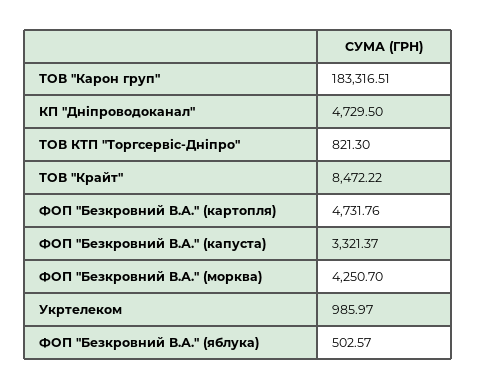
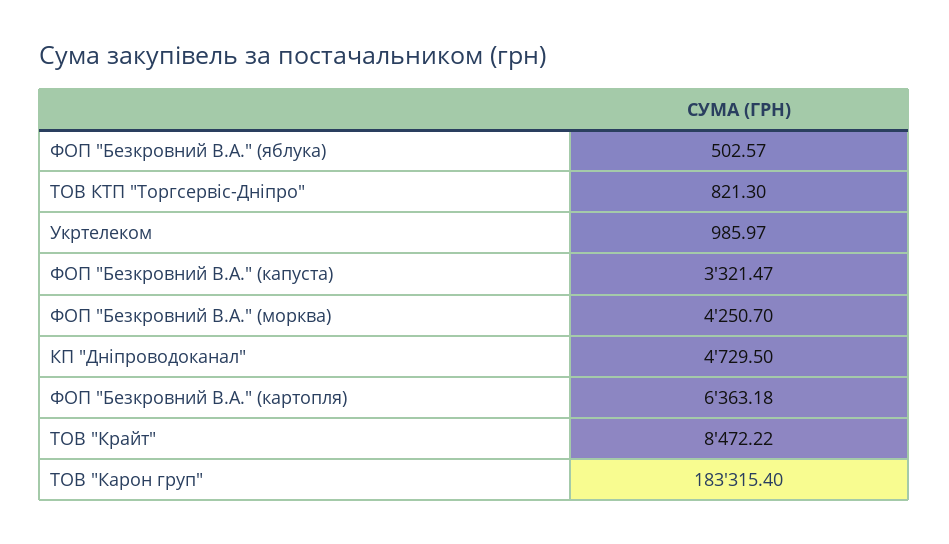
ТОВ "Карон груп": 183316.51 -> 183315.4
ФОП "Безкровний В.А." (картопля): 4731.76 -> 6363.18
ФОП "Безкровний В.А." (капуста): 3321.37 -> 3321.47

